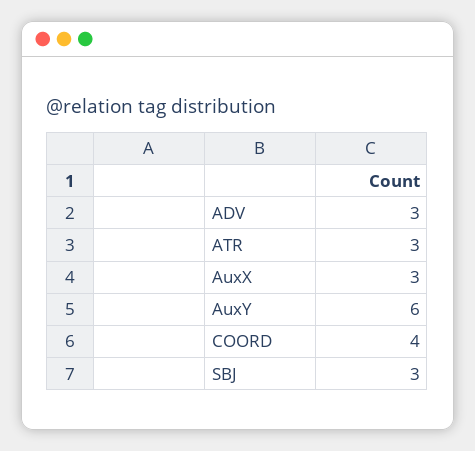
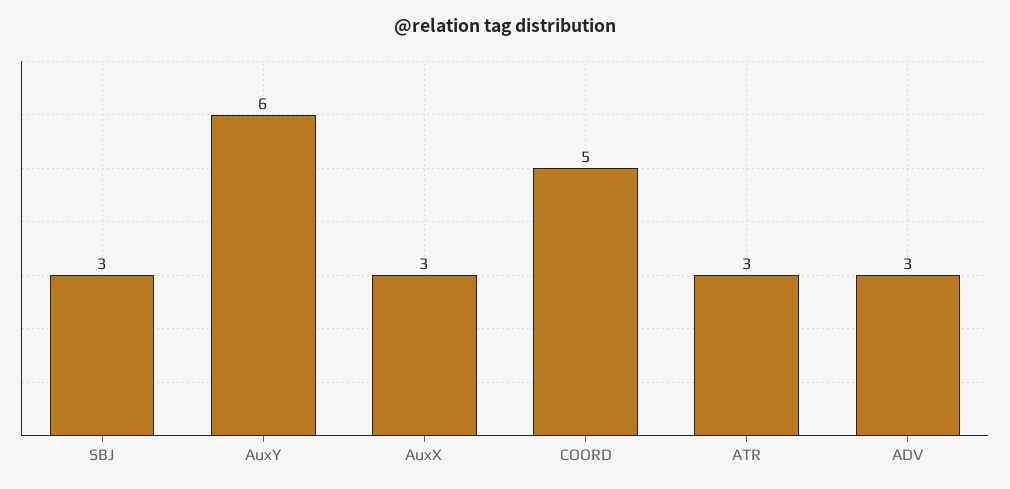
COORD: 4 -> 5

